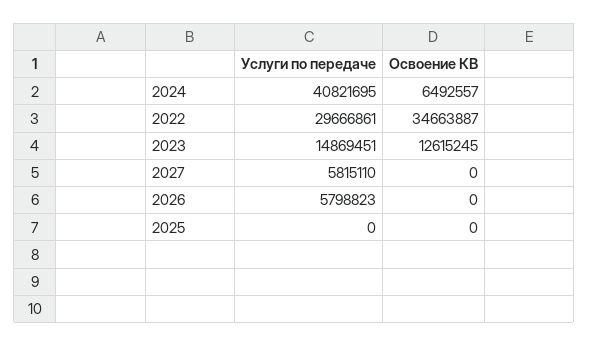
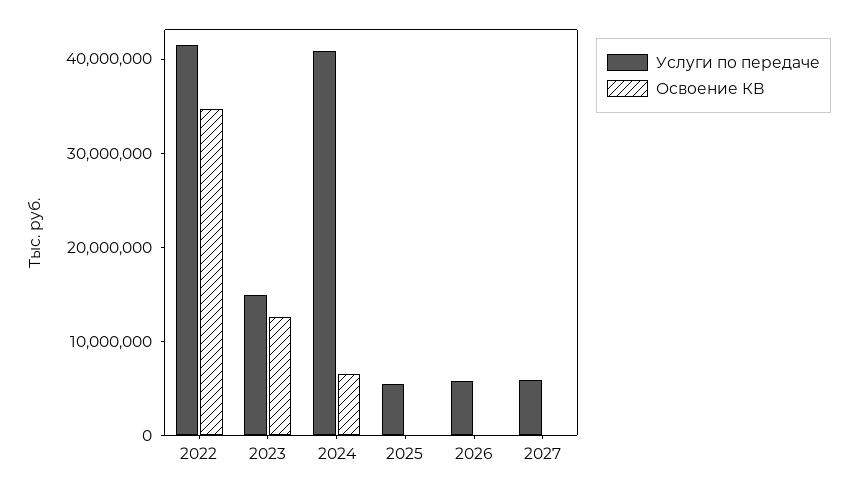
Услуги по передаче, 2022: 29666861 -> 42000000
Услуги по передаче, 2025: 0 -> 6000000

